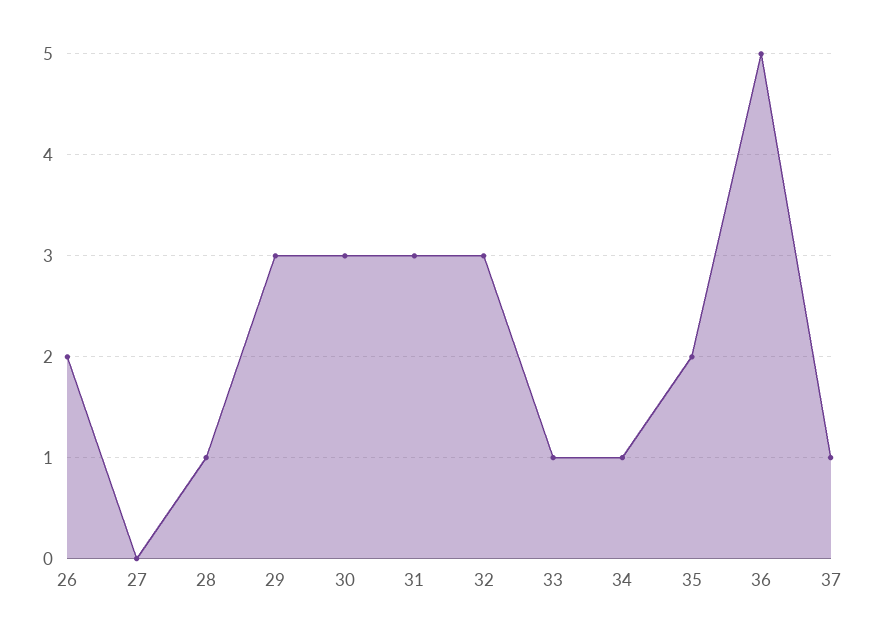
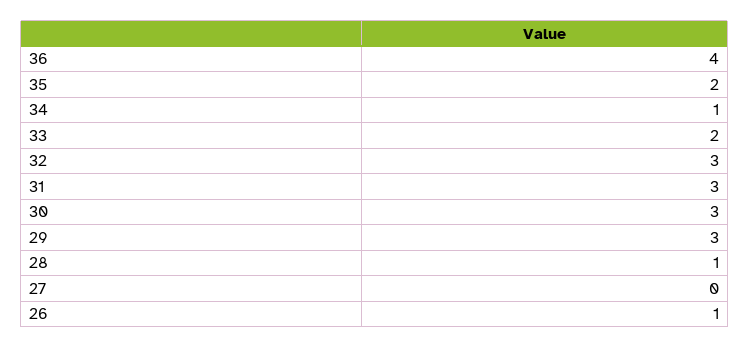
26: 2 -> 1
33: 1 -> 2
36: 5 -> 4
37: 1 -> none

